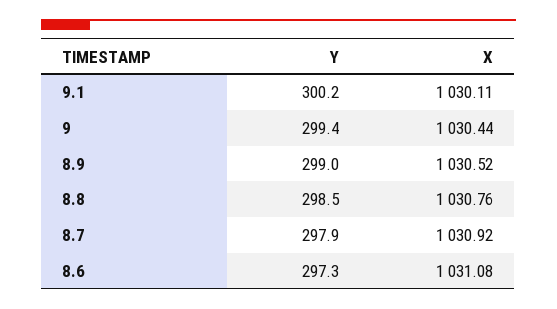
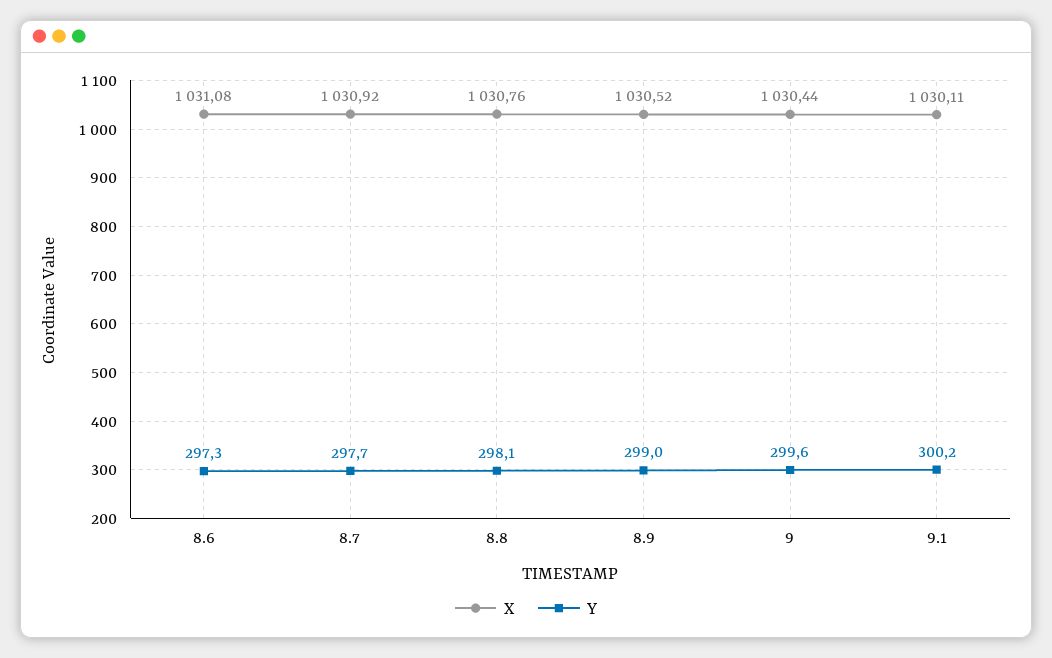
Y, 9: 299.4 -> 299.6
Y, 8.8: 298.5 -> 298.1
Y, 8.7: 297.9 -> 297.7

